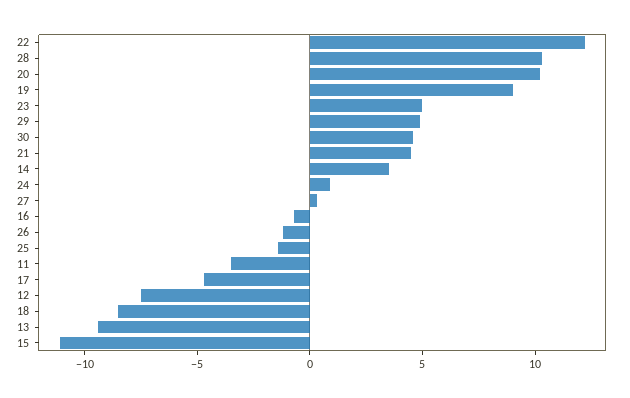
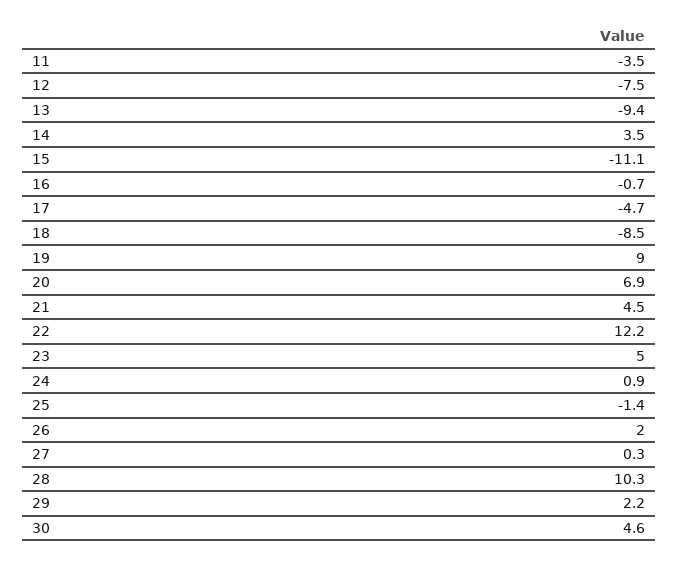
20: 10 -> 6.9
29: 5 -> 2.2
26: -1 -> 2

